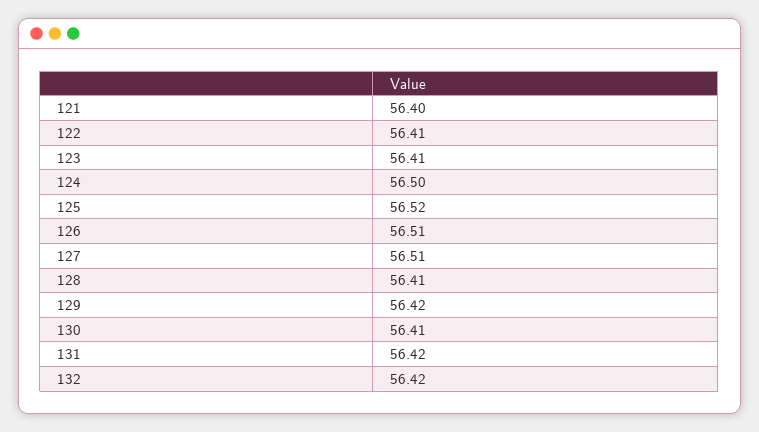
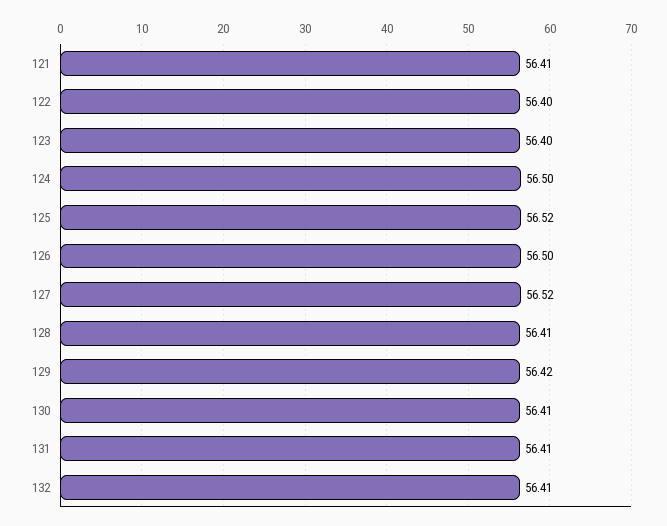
121: 56.4 -> 56.41
122: 56.41 -> 56.4
123: 56.41 -> 56.4
126: 56.51 -> 56.5
127: 56.51 -> 56.52
131: 56.42 -> 56.41
132: 56.42 -> 56.41

